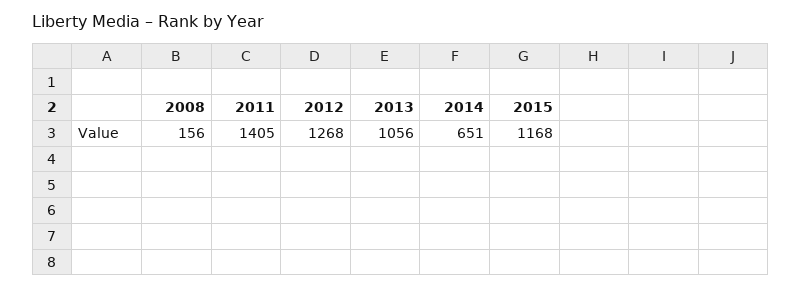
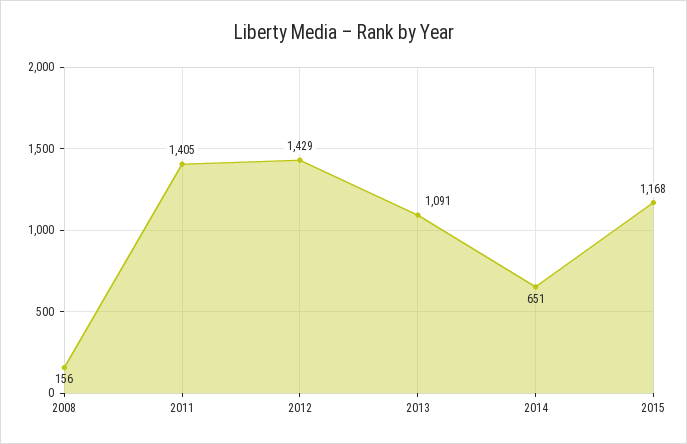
2012: 1268 -> 1429
2013: 1056 -> 1091

